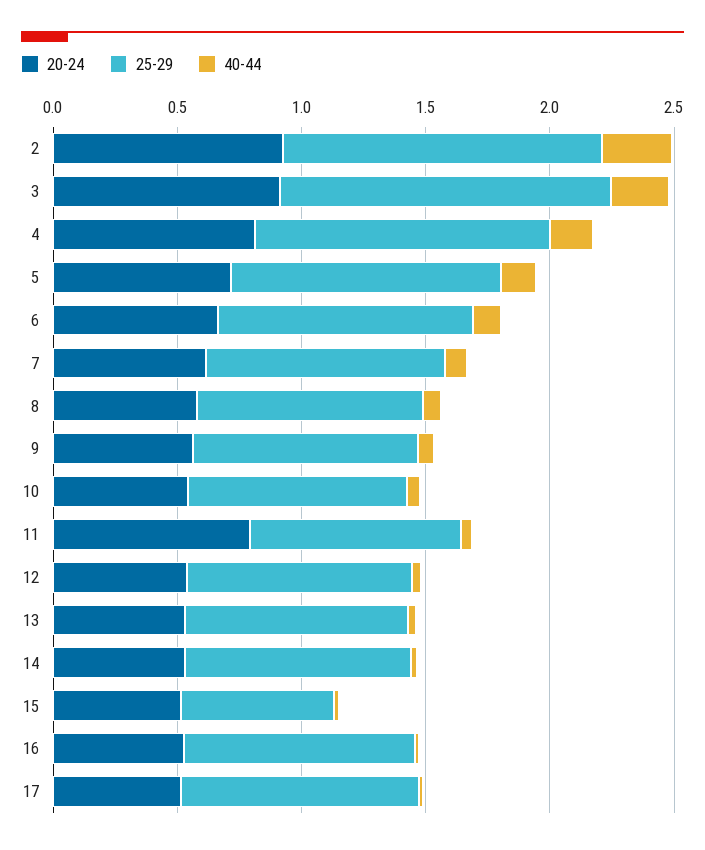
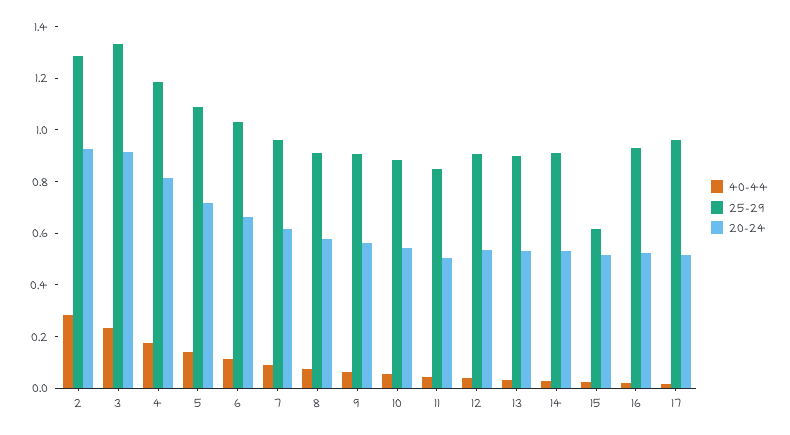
20-24, 11: 0.8 -> 0.5

